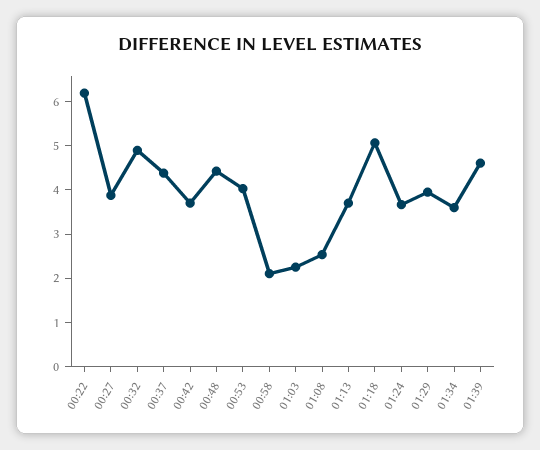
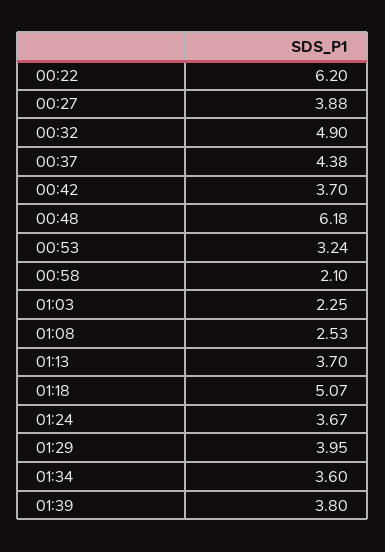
00:48: 4.4 -> 6.18
00:53: 4 -> 3.24
01:39: 4.6 -> 3.8

